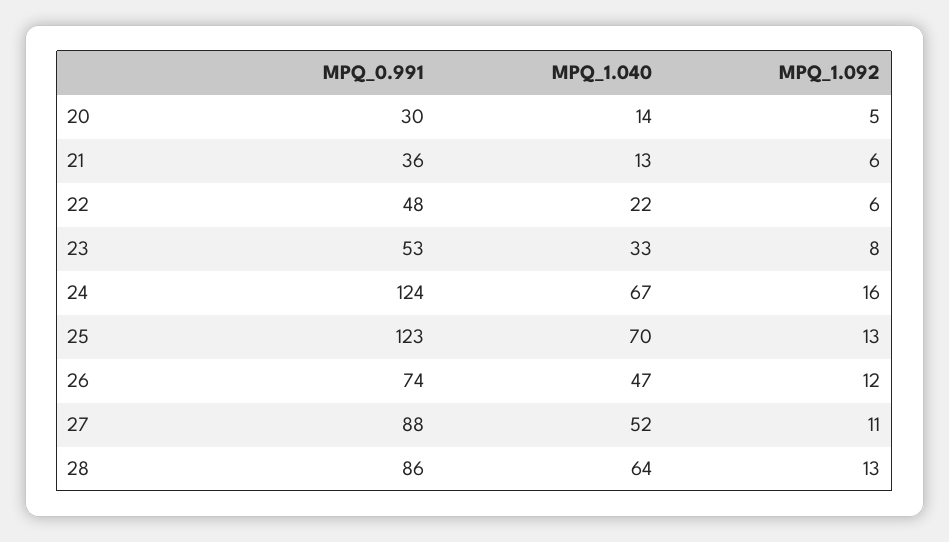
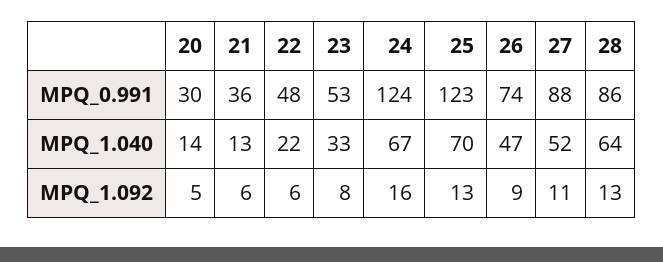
MPQ_1.092, 26: 12 -> 9

